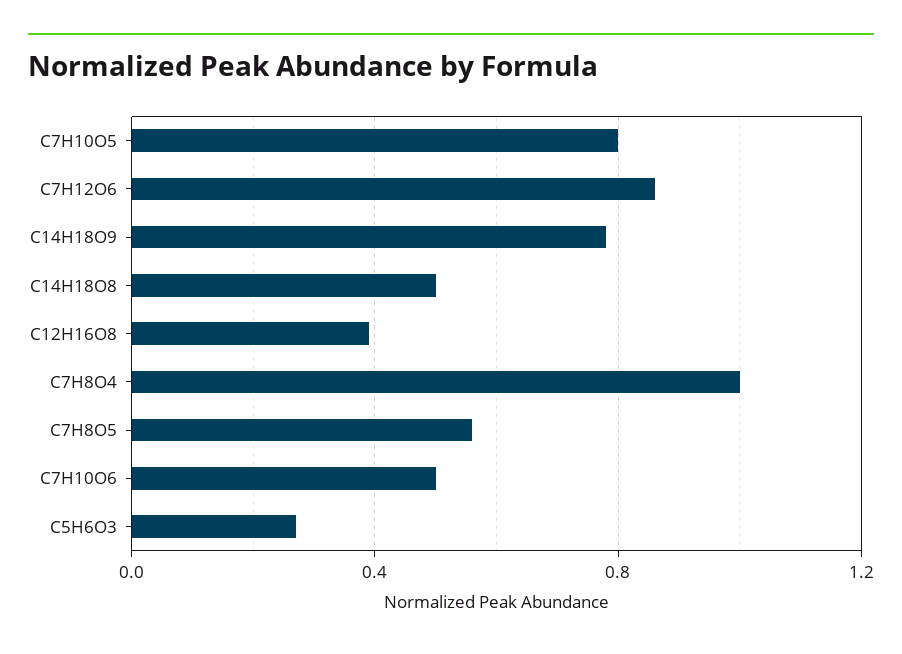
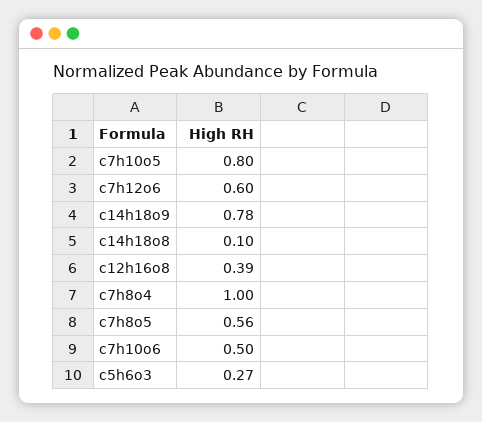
C7H12O6: 0.85 -> 0.6
C14H18O8: 0.5 -> 0.1

